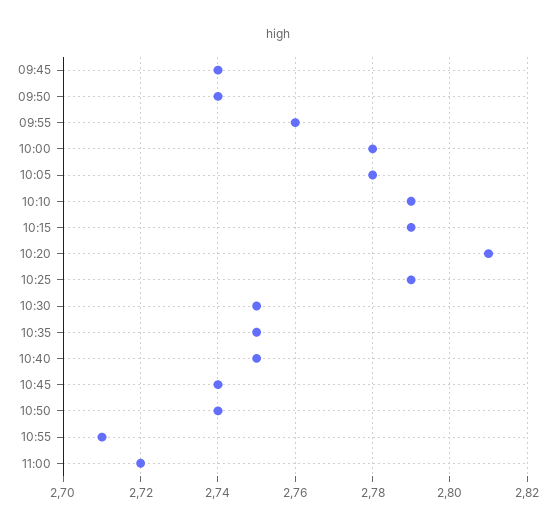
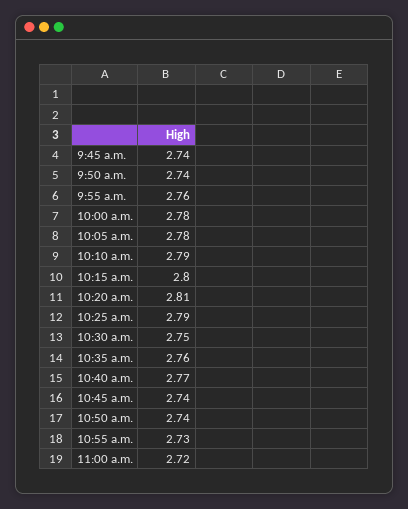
10:15: 2.79 -> 2.8
10:35: 2.75 -> 2.76
10:40: 2.75 -> 2.77
10:55: 2.71 -> 2.73

